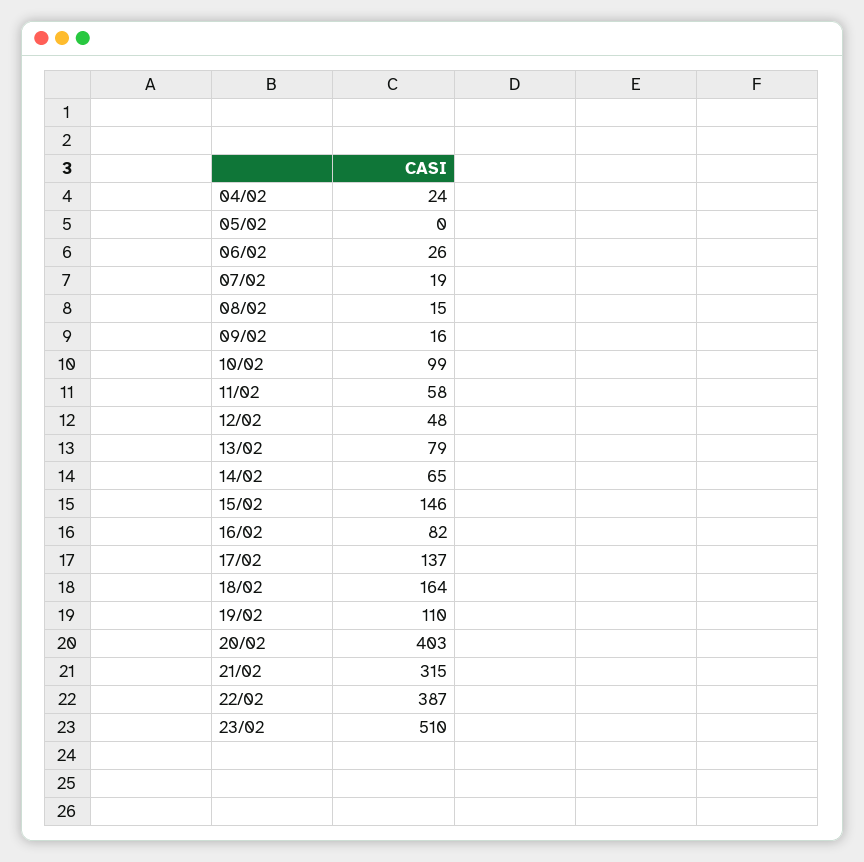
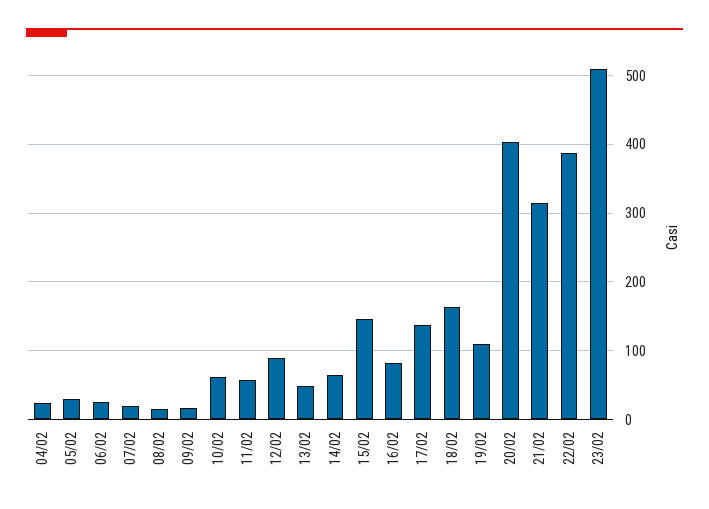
05/02: 0 -> 30
10/02: 99 -> 60
12/02: 48 -> 90
13/02: 79 -> 50

